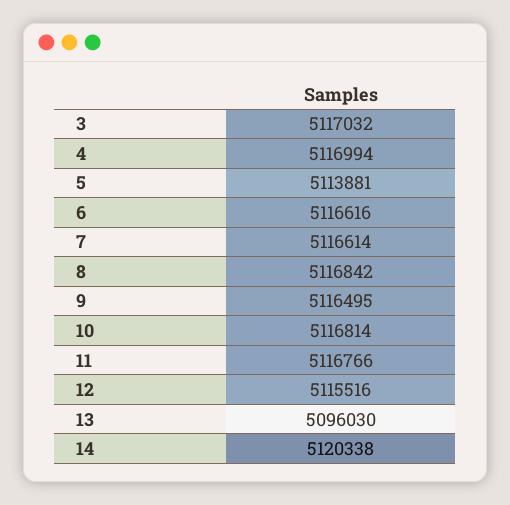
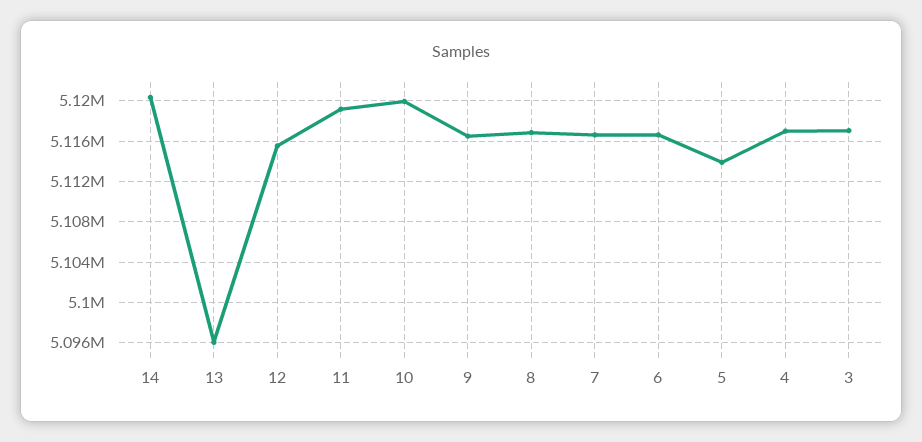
10: 5116814 -> 5120000
11: 5116766 -> 5119000

